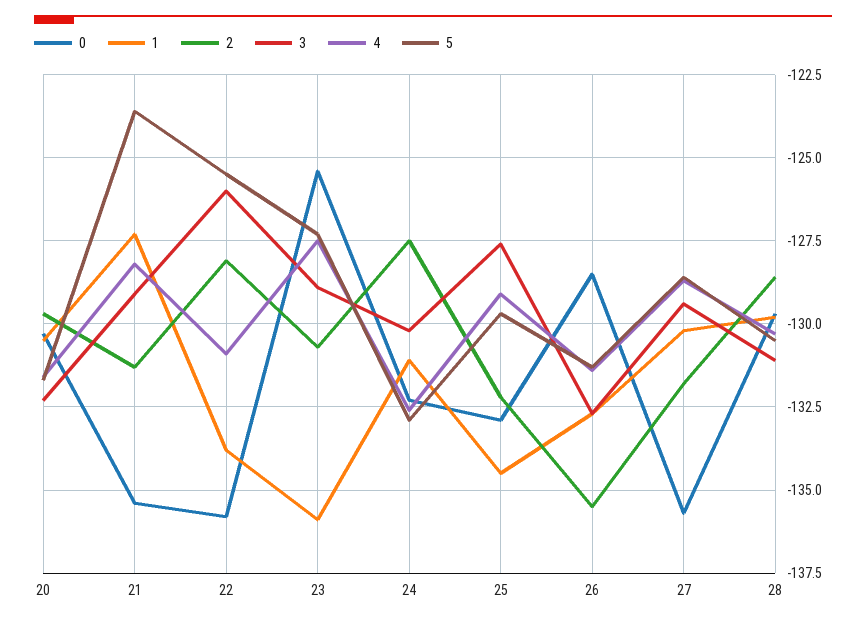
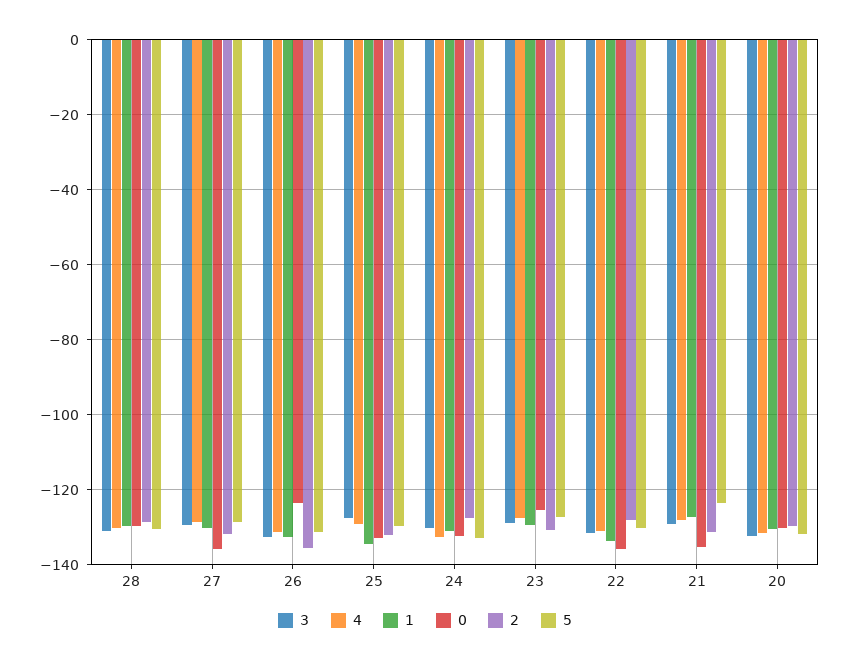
3, 22: -126 -> -132
5, 22: -125.5 -> -130
1, 23: -136 -> -130
0, 26: -128.5 -> -124

